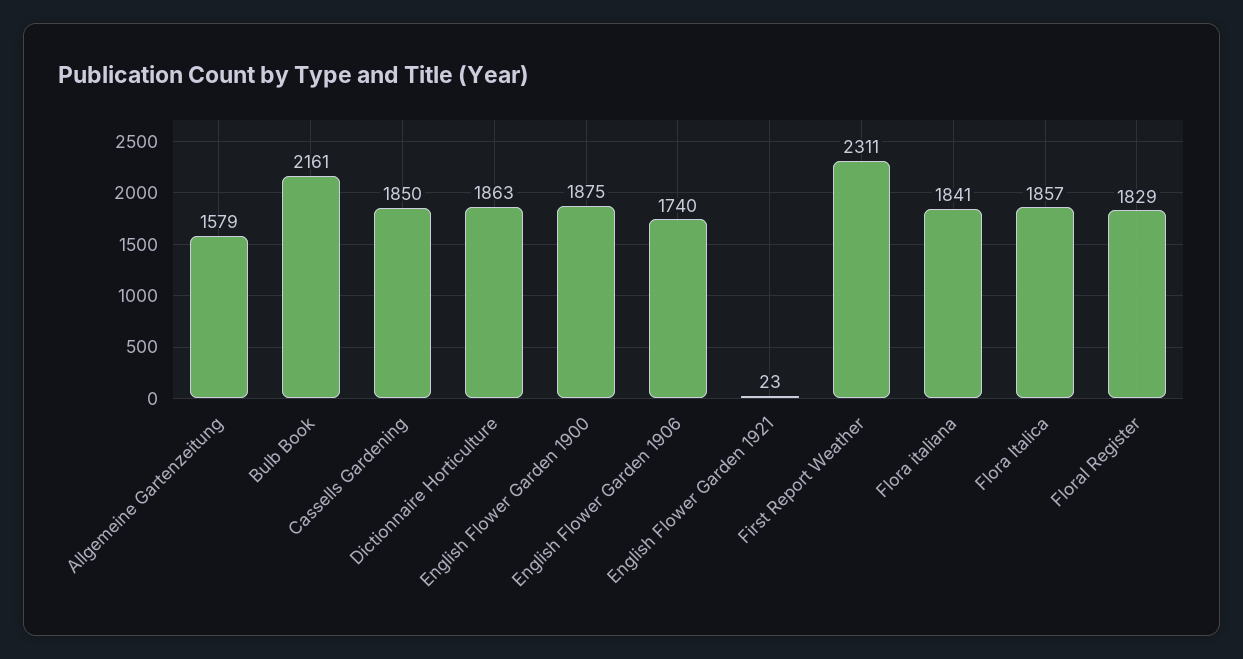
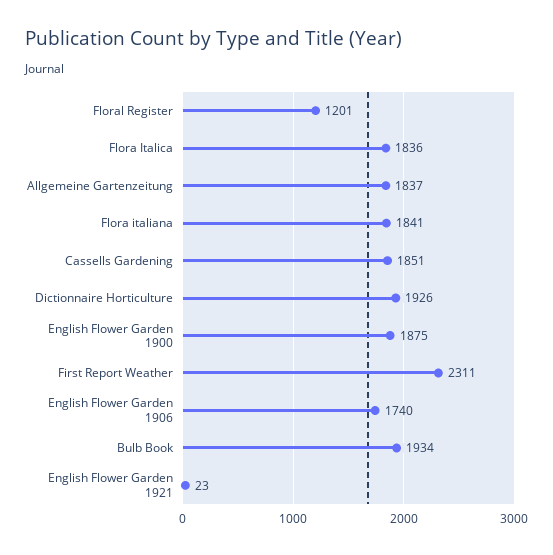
Allgemeine Gartenzeitung: 1579 -> 1837
Bulb Book: 2161 -> 1934
Cassells Gardening: 1850 -> 1851
Dictionnaire Horticulture: 1863 -> 1926
Flora Italica: 1857 -> 1836
Floral Register: 1829 -> 1201

